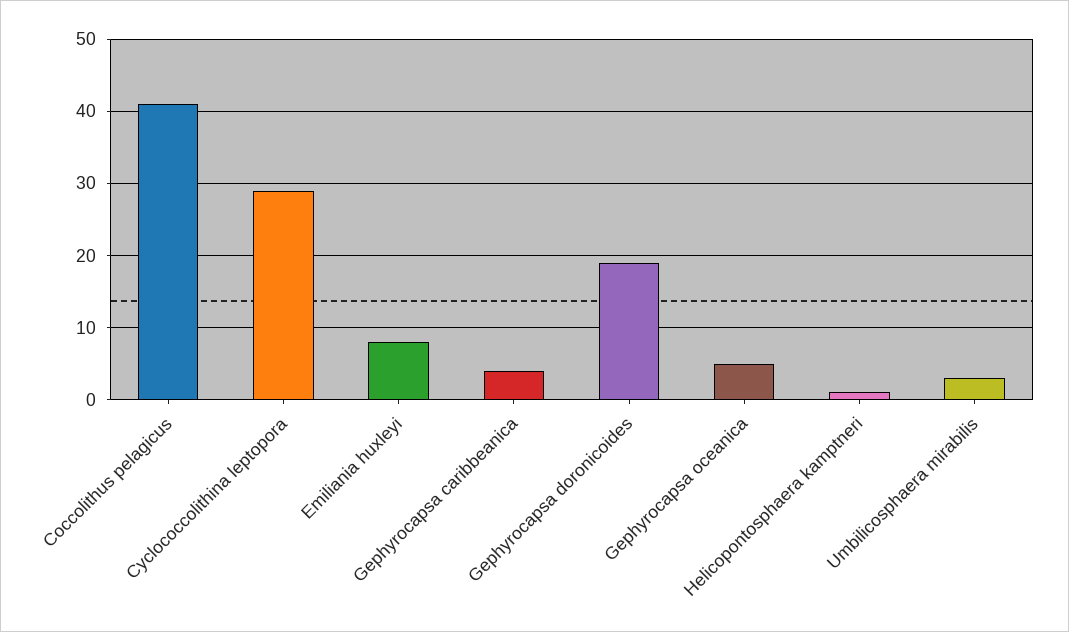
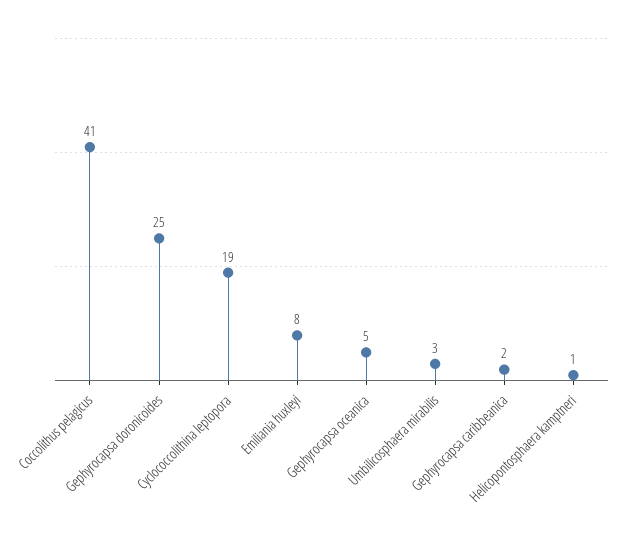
Cyclococcolithina leptopora: 29 -> 19
Gephyrocapsa caribbeanica: 4 -> 2
Gephyrocapsa doronicoides: 19 -> 25

